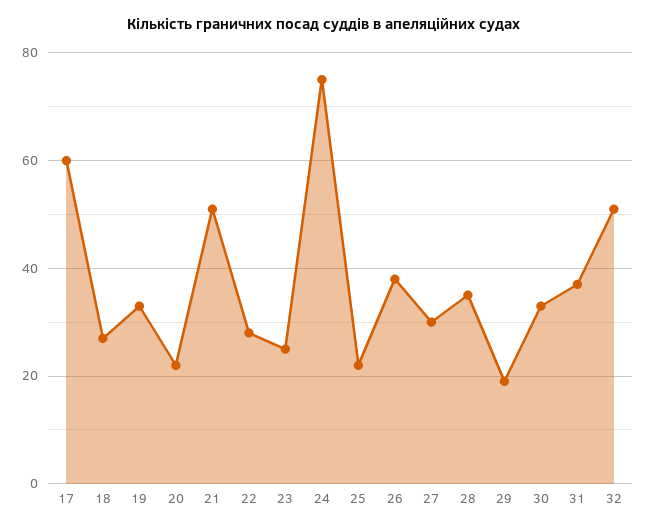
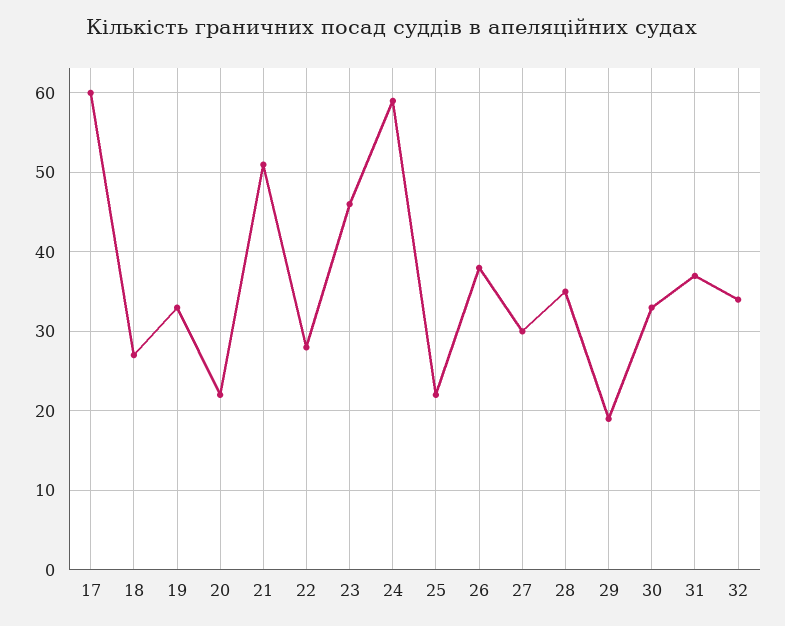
23: 25 -> 46
24: 75 -> 59
32: 50 -> 34

